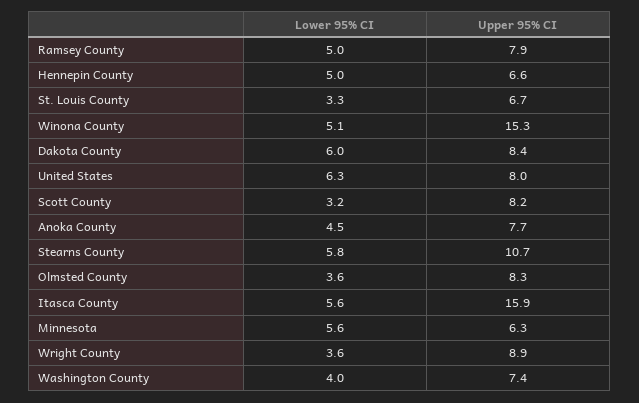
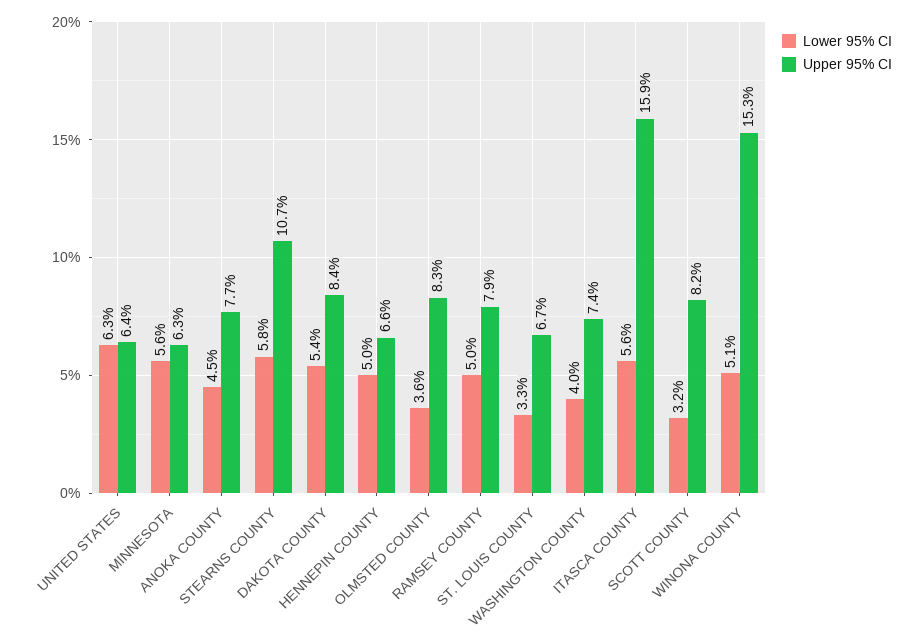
Lower 95% CI, Dakota County: 6 -> 5.4
Upper 95% CI, United States: 8 -> 6.4
Lower 95% CI, Wright County: 3.6 -> none
Upper 95% CI, Wright County: 8.9 -> none

